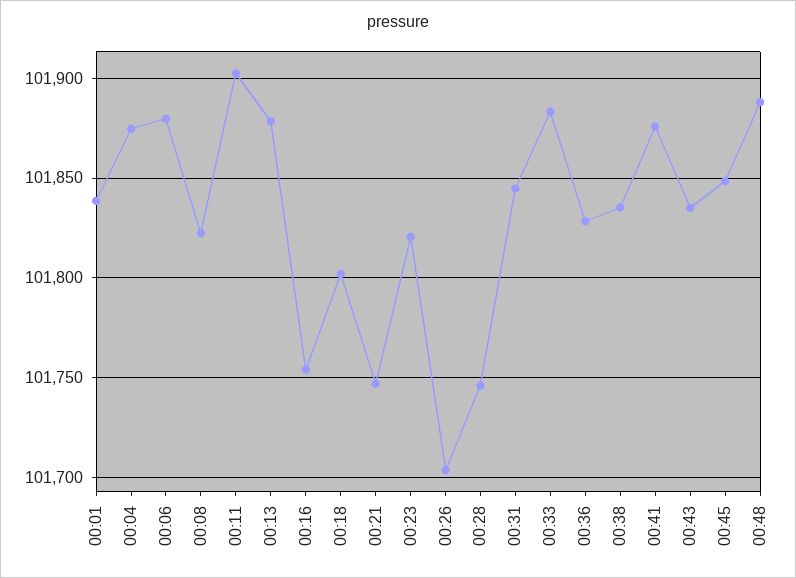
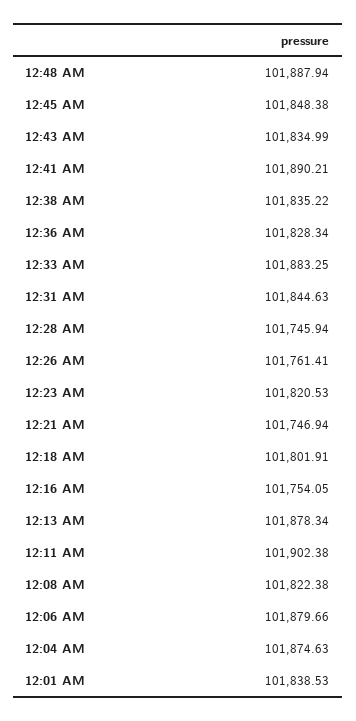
00:26: 101705 -> 101761.41
00:41: 101875 -> 101890.21

